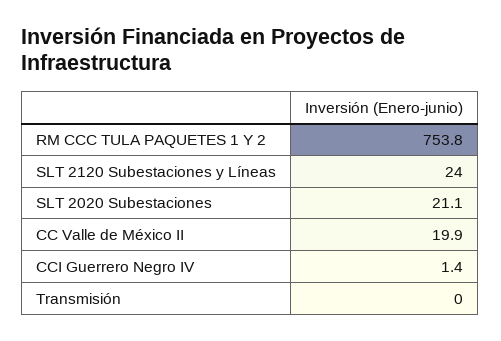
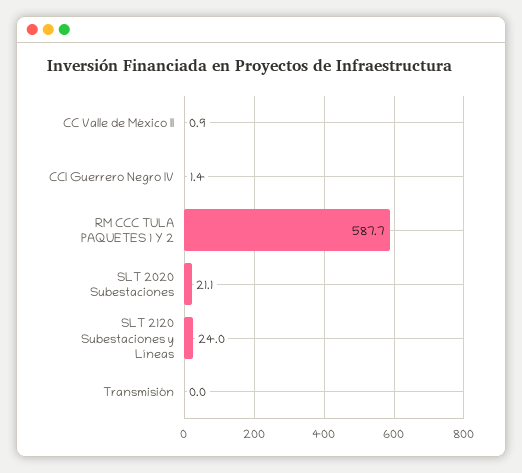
RM CCC TULA PAQUETES 1 Y 2: 753.8 -> 587.7
CC Valle de México II: 19.9 -> 0.9

